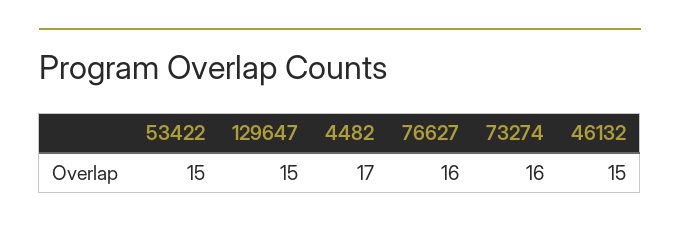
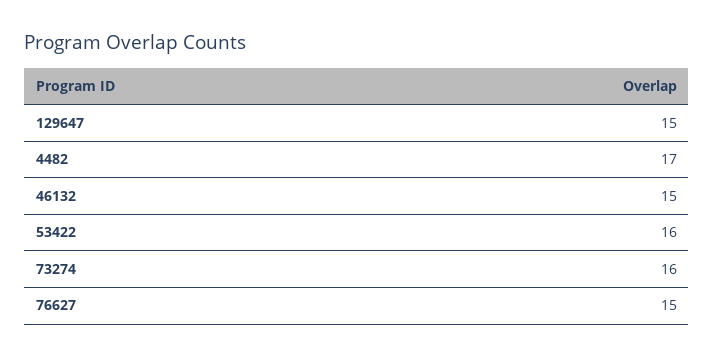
53422: 15 -> 16
76627: 16 -> 15

